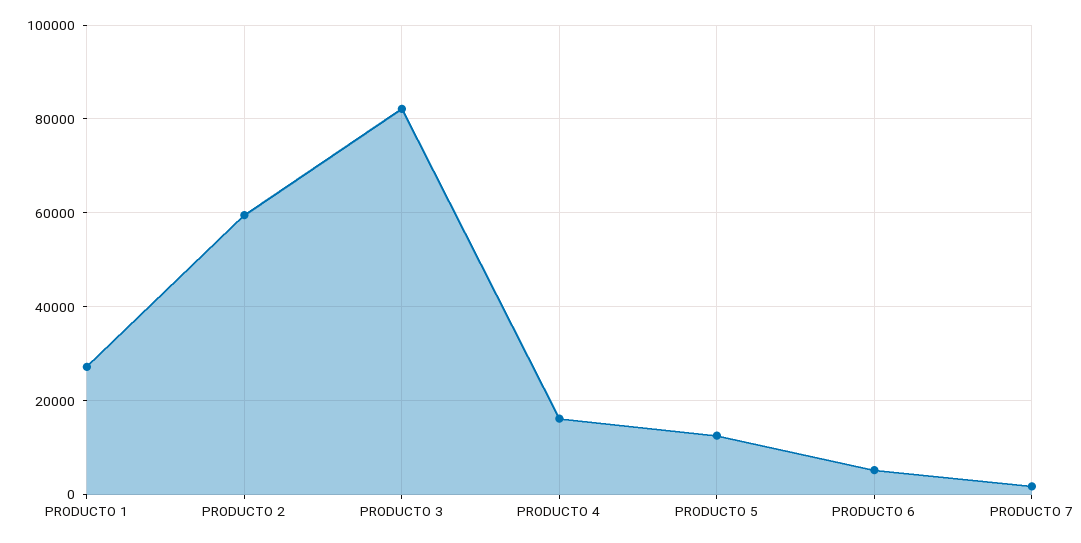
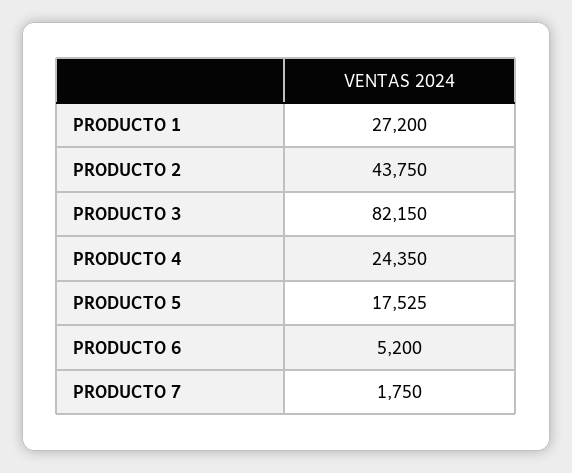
PRODUCTO 2: 60000 -> 43750
PRODUCTO 4: 16000 -> 24350
PRODUCTO 5: 12000 -> 17525

